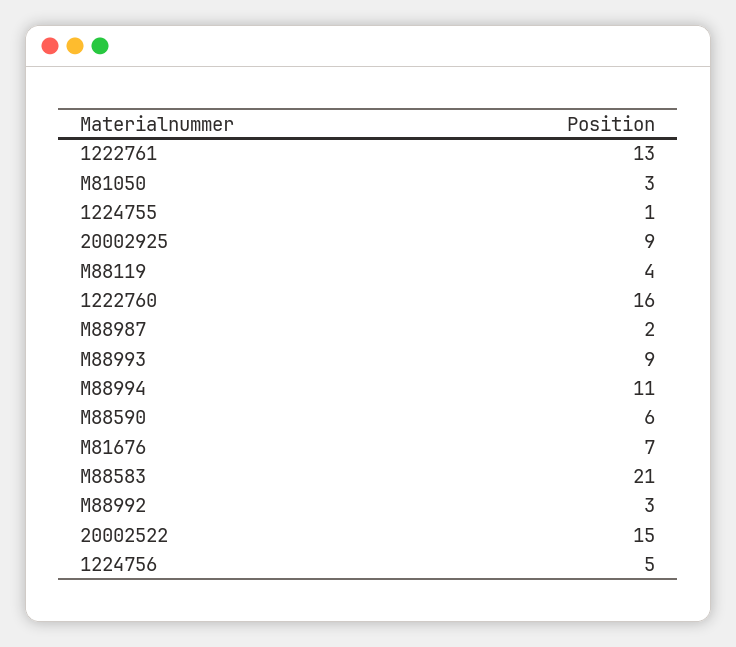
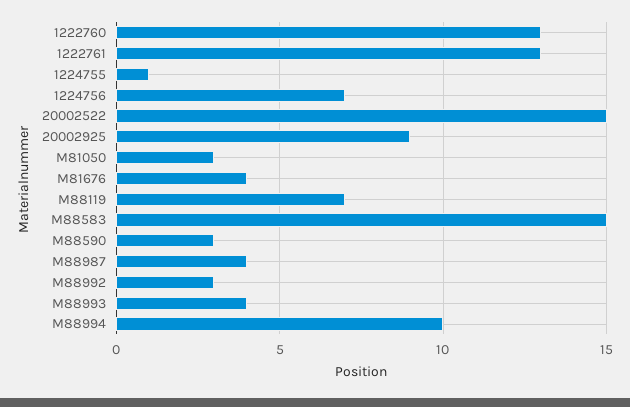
M88119: 4 -> 7
1222760: 16 -> 13
M88987: 2 -> 4
M88993: 9 -> 4
M88994: 11 -> 10
M88590: 6 -> 3
M81676: 7 -> 4
M88583: 21 -> 15
1224756: 5 -> 7

